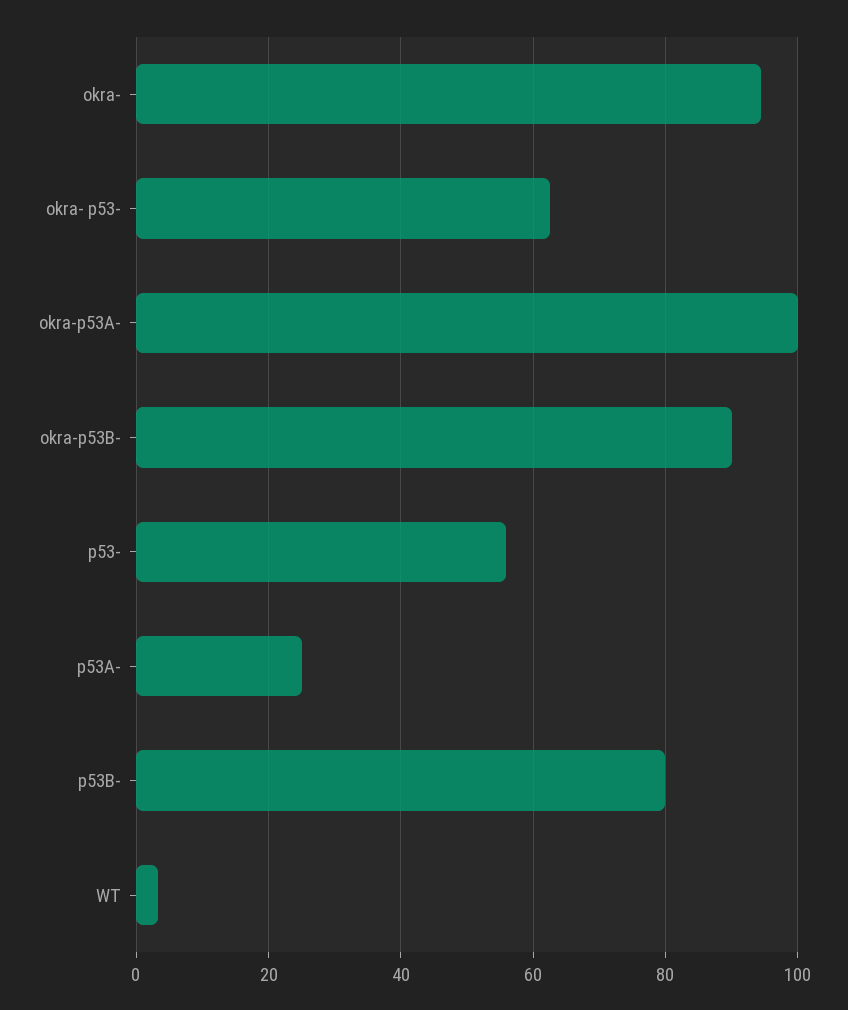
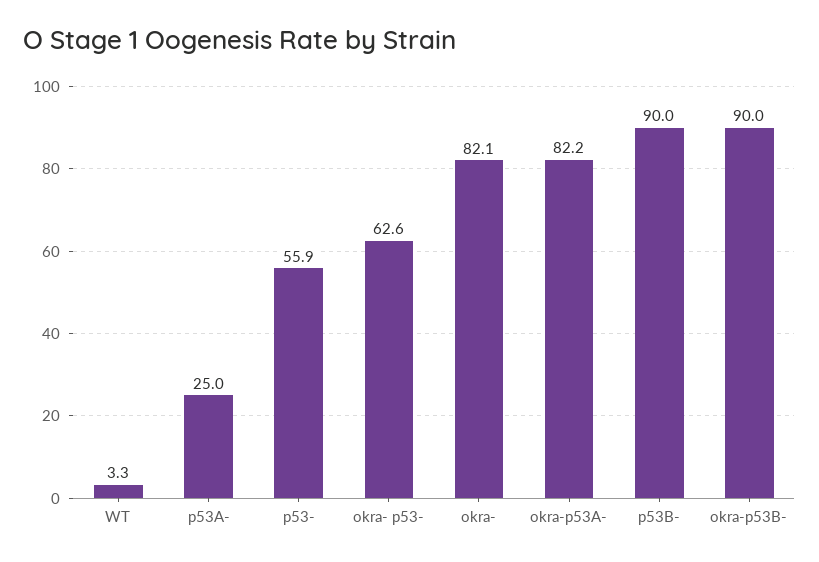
okra-: 94 -> 82.1
okra-p53A-: 100 -> 82.2
p53B-: 80 -> 90

